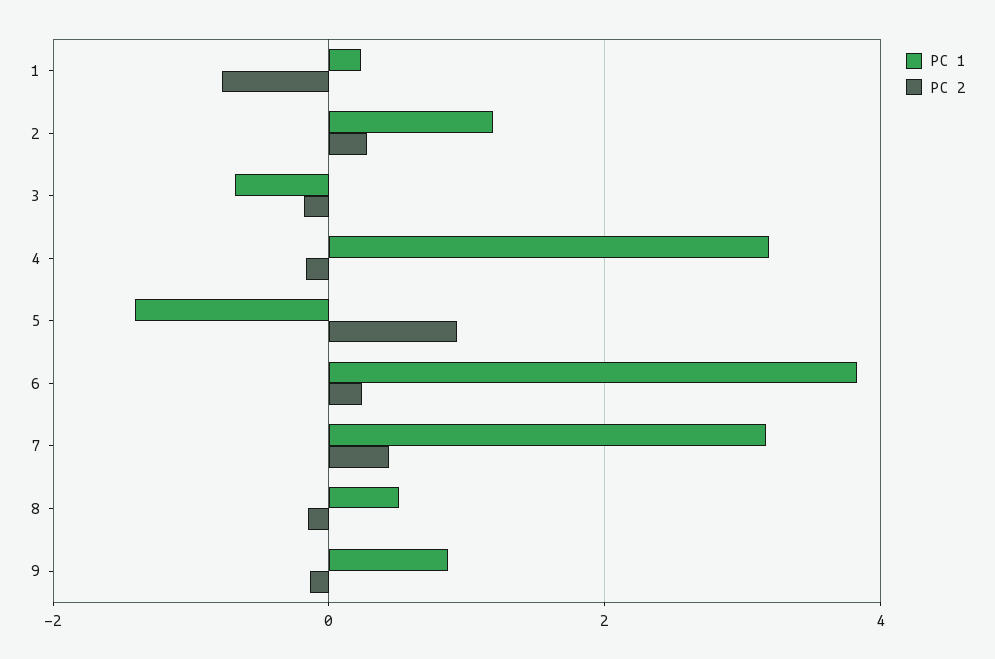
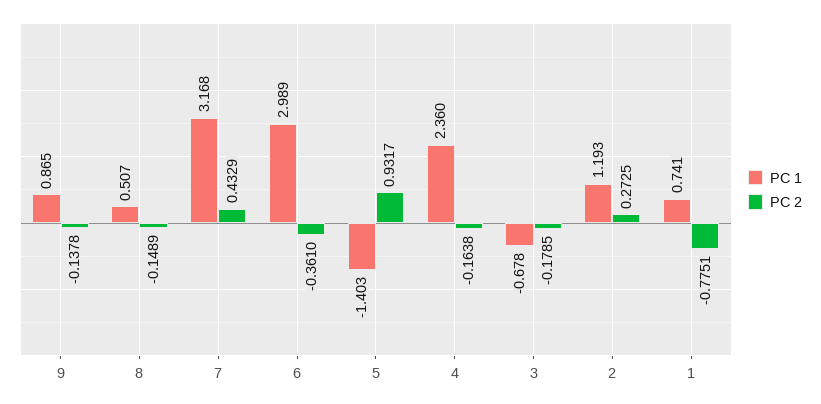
PC 1, 1: 0.2 -> 0.741
PC 1, 4: 3.2 -> 2.36
PC 1, 6: 3.8 -> 2.989
PC 2, 6: 0.2 -> -0.361

